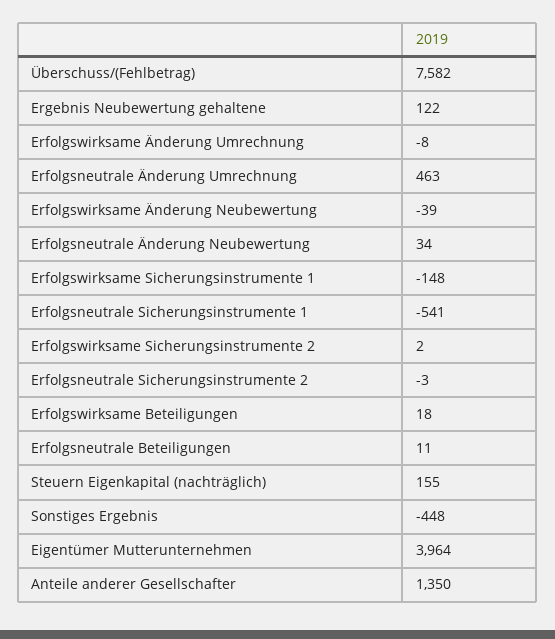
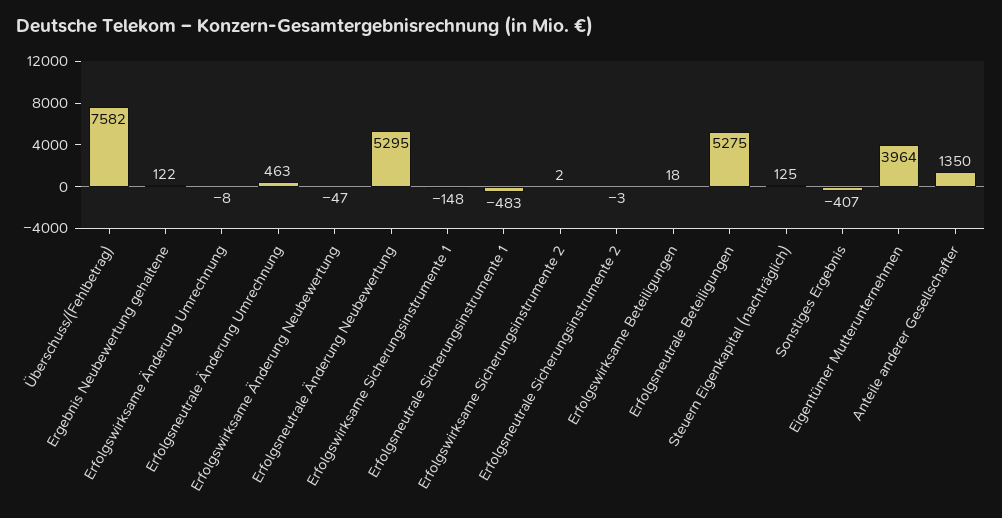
Erfolgswirksame Änderung Neubewertung: -39 -> -47
Erfolgsneutrale Änderung Neubewertung: 34 -> 5295
Erfolgsneutrale Sicherungsinstrumente 1: -541 -> -483
Erfolgsneutrale Beteiligungen: 11 -> 5275
Steuern Eigenkapital (nachträglich): 155 -> 125
Sonstiges Ergebnis: -448 -> -407

